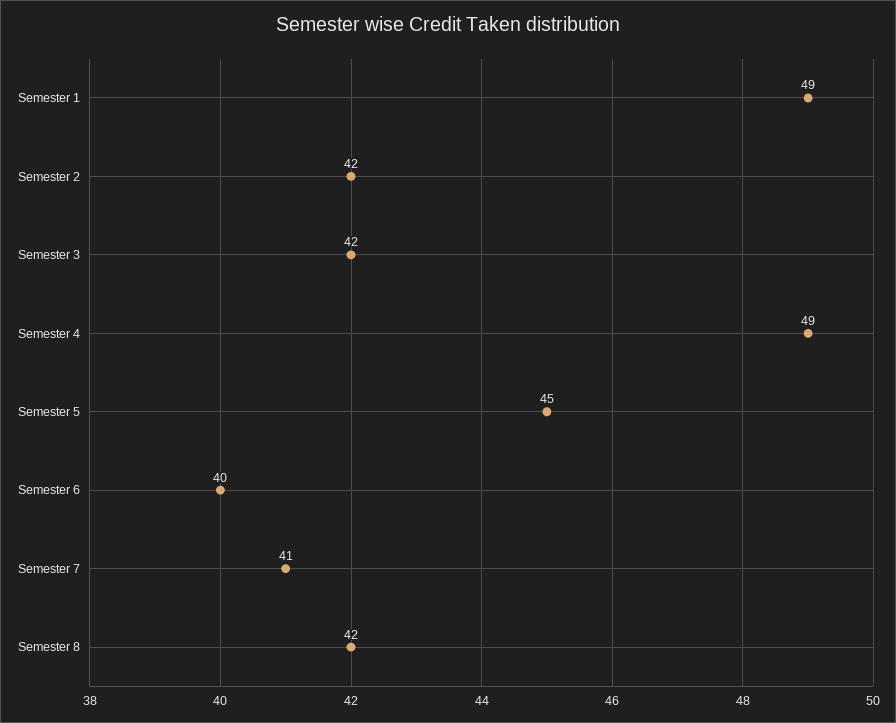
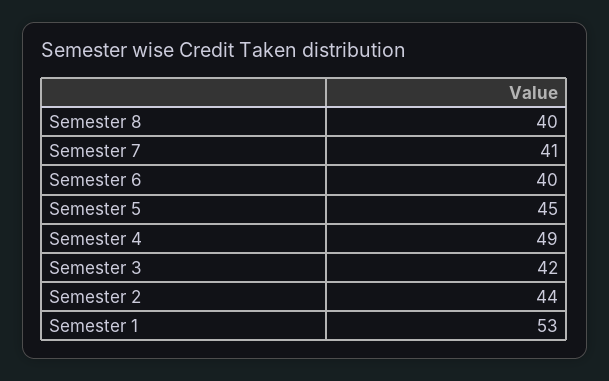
Semester 1: 49 -> 53
Semester 2: 42 -> 44
Semester 8: 42 -> 40

